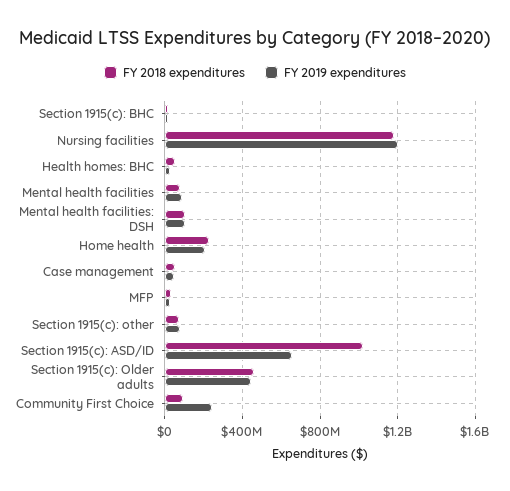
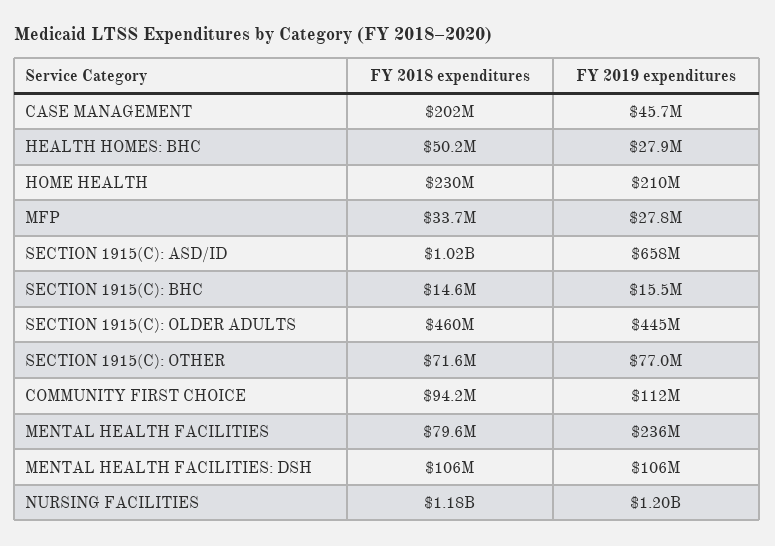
FY 2019 expenditures, Mental health facilities: 100000000 -> 236000000
FY 2018 expenditures, Case management: 50000000 -> 202000000
FY 2019 expenditures, Community First Choice: 250000000 -> 112000000

